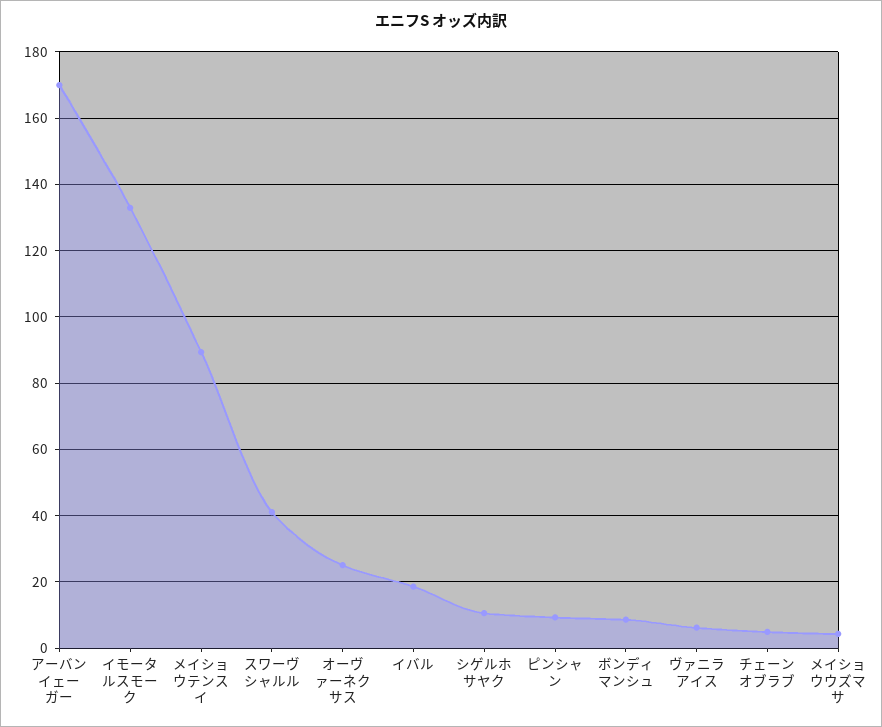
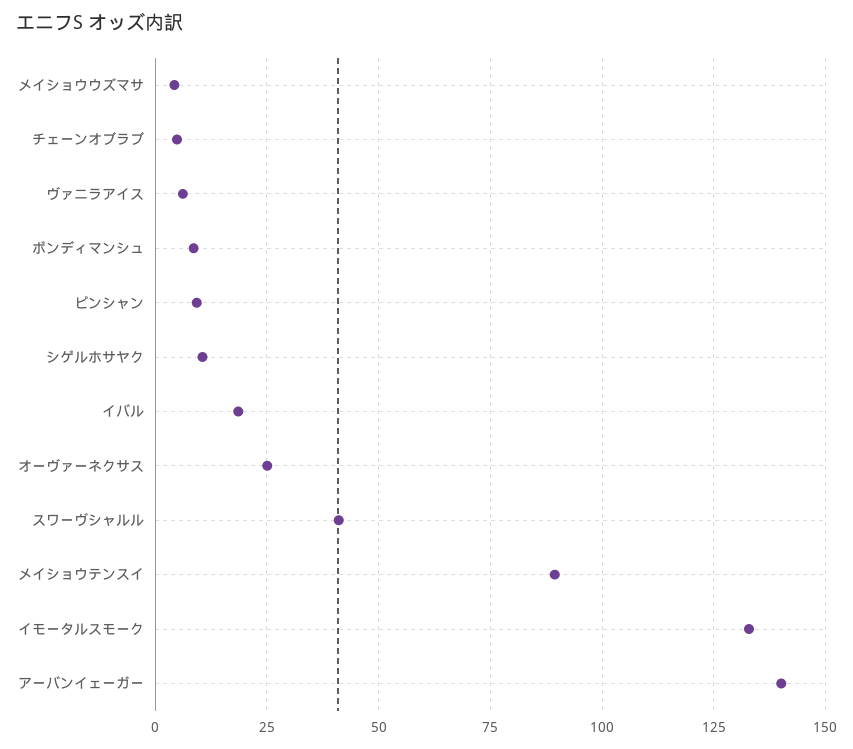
アーバンイェーガー: 170 -> 140

